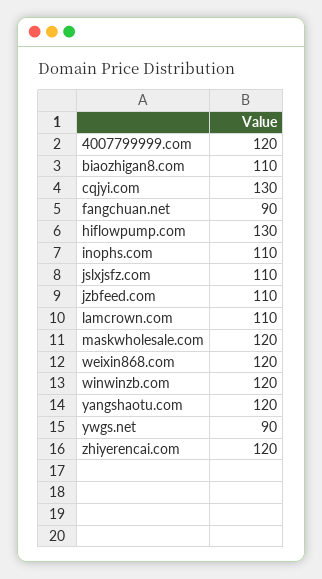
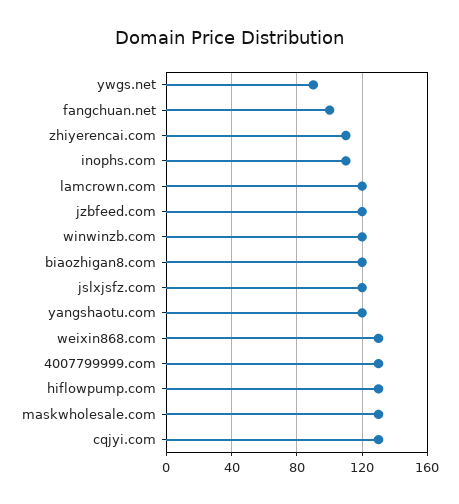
4007799999.com: 120 -> 130
biaozhigan8.com: 110 -> 120
fangchuan.net: 90 -> 100
jslxjsfz.com: 110 -> 120
jzbfeed.com: 110 -> 120
lamcrown.com: 110 -> 120
maskwholesale.com: 120 -> 130
weixin868.com: 120 -> 130
zhiyerencai.com: 120 -> 110

